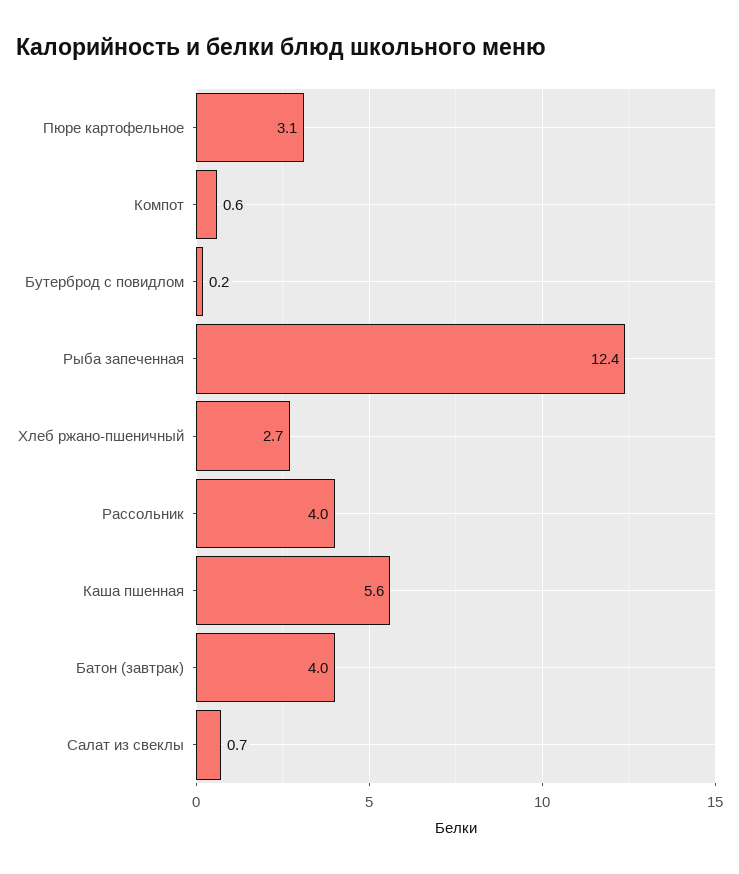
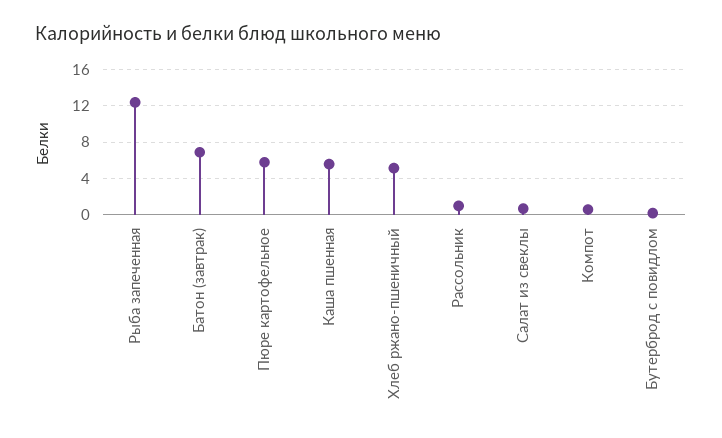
Пюре картофельное: 3.1 -> 6
Хлеб ржано-пшеничный: 2.7 -> 5
Рассольник: 4 -> 1
Батон (завтрак): 4 -> 7

